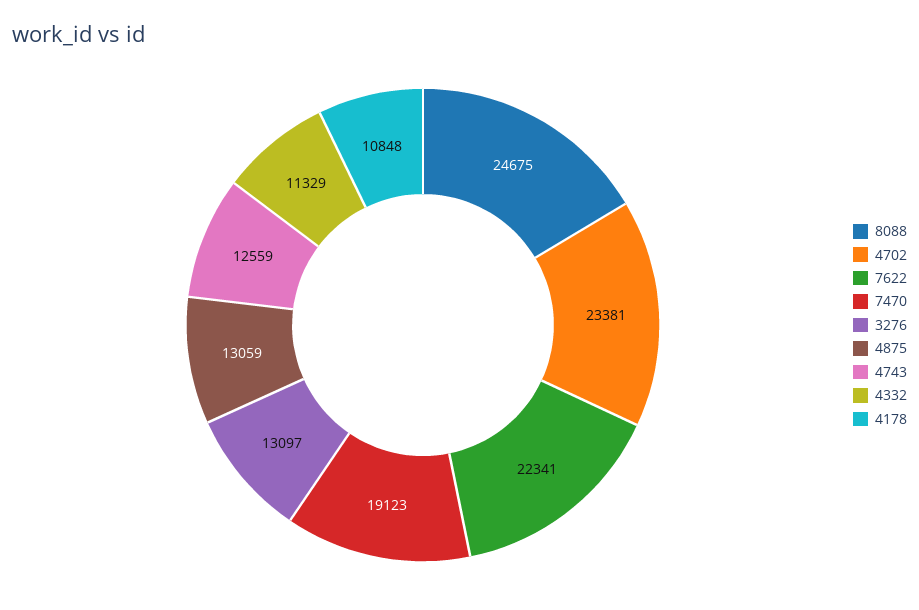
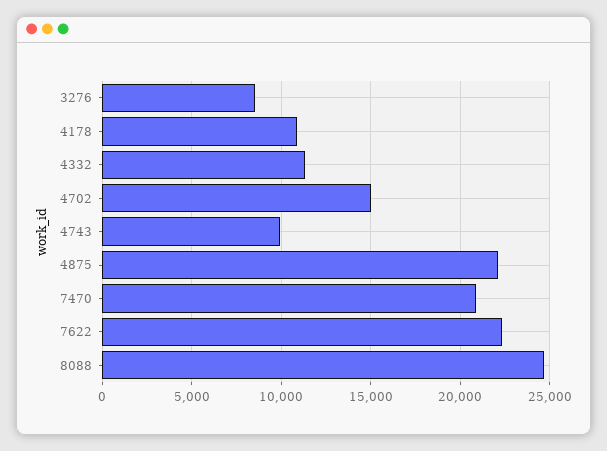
4702: 23381 -> 15000
7470: 19123 -> 21000
3276: 13097 -> 8500
4875: 13059 -> 22000
4743: 12559 -> 10000

